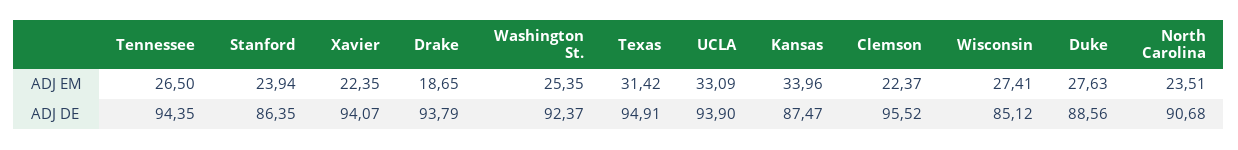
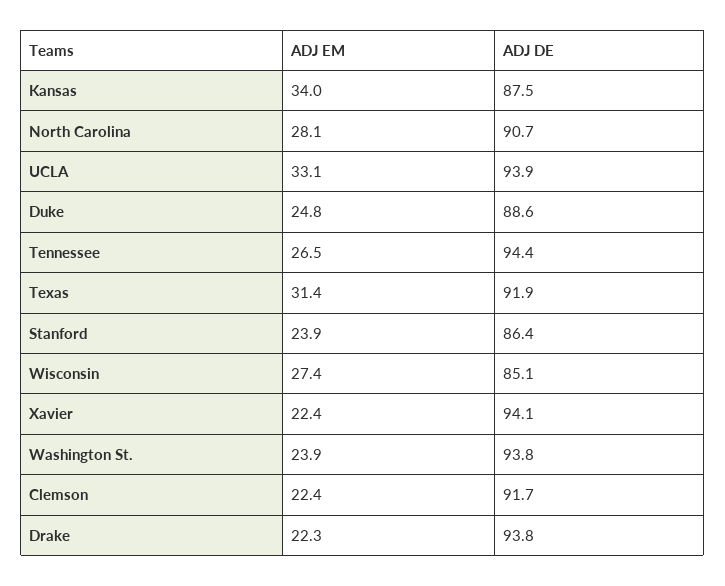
Drake, ADJ EM: 18.65 -> 22.3
Washington St., ADJ EM: 25.35 -> 23.9
Duke, ADJ EM: 27.63 -> 24.8
North Carolina, ADJ EM: 23.51 -> 28.1
Washington St., ADJ DE: 92.37 -> 93.8
Texas, ADJ DE: 94.91 -> 91.9
Clemson, ADJ DE: 95.52 -> 91.7

